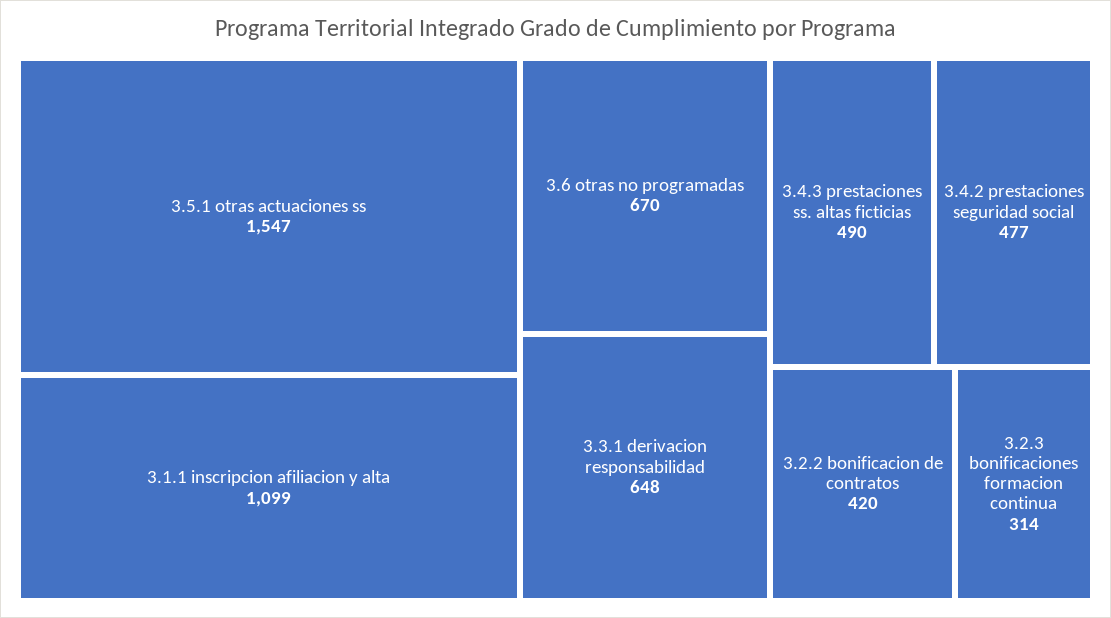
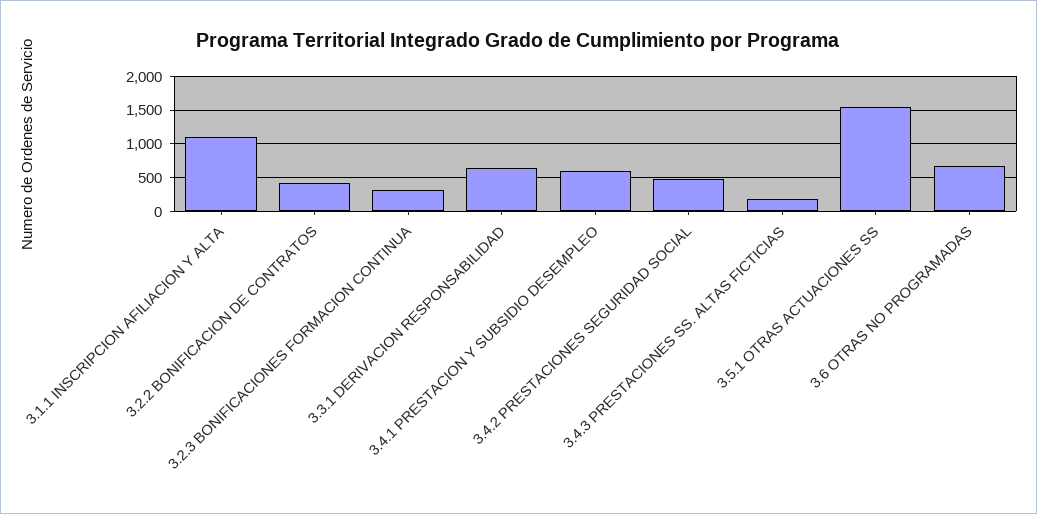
3.4.3 prestaciones ss. altas ficticias: 490 -> 200
3.4.1 PRESTACION Y SUBSIDIO DESEMPLEO: none -> 600

